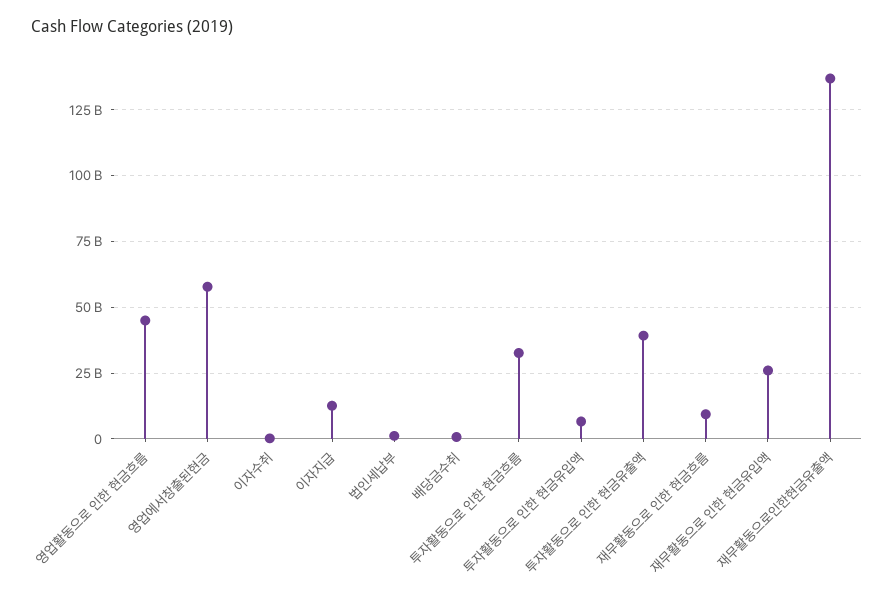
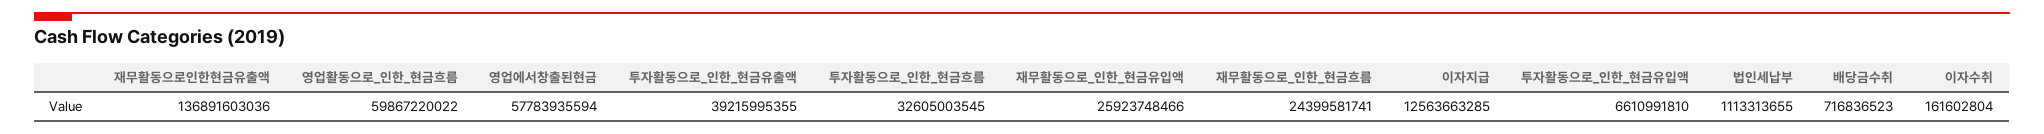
영업활동으로 인한 현금흐름: 45000000000 -> 59867220022
재무활동으로 인한 현금흐름: 10000000000 -> 24399581741

